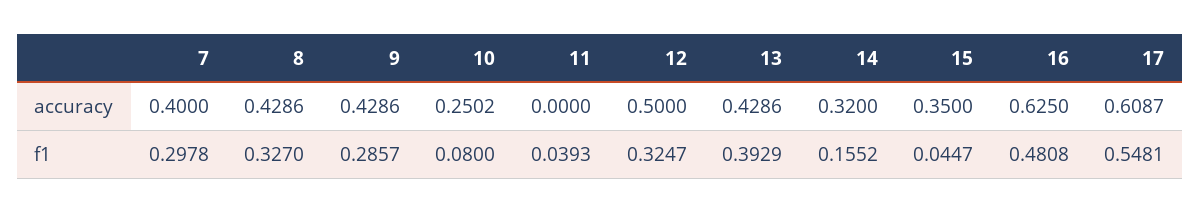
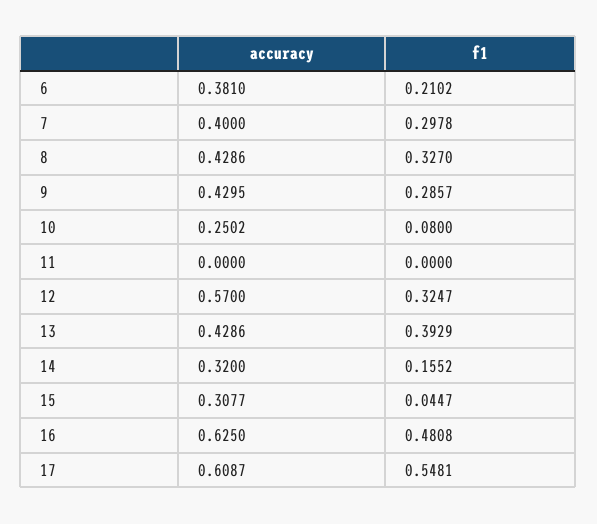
9, accuracy: 0.4286 -> 0.4295
12, accuracy: 0.5 -> 0.57
15, accuracy: 0.35 -> 0.3077
11, f1: 0.0393 -> 0
6, accuracy: none -> 0.381
6, f1: none -> 0.2102

